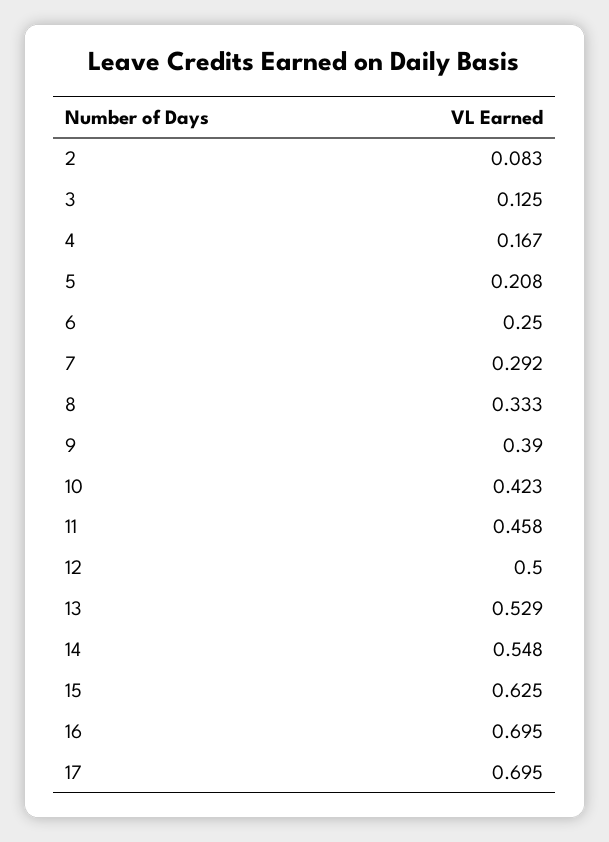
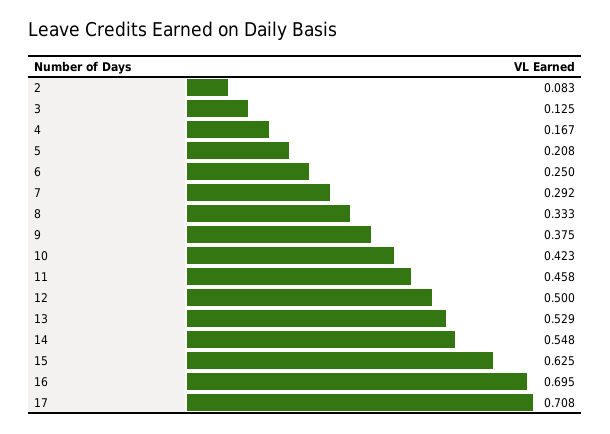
9: 0.39 -> 0.375
17: 0.695 -> 0.708

